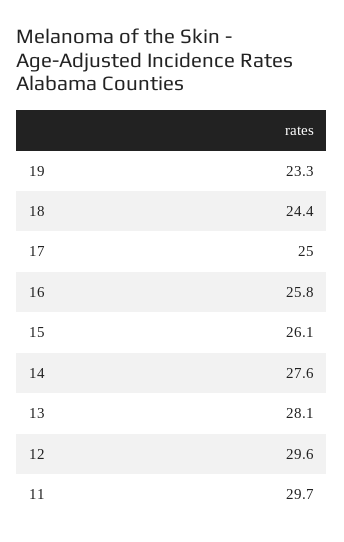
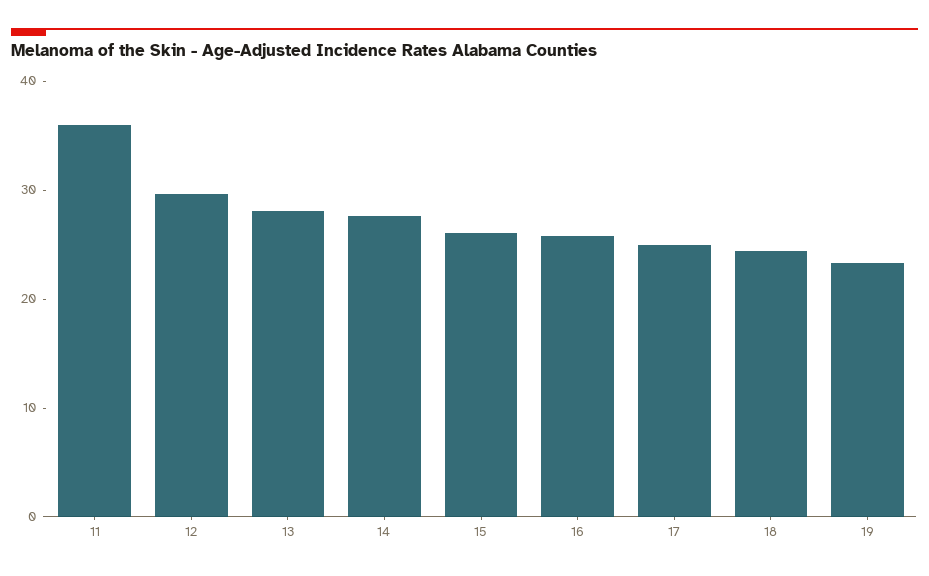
11: 29.7 -> 36

